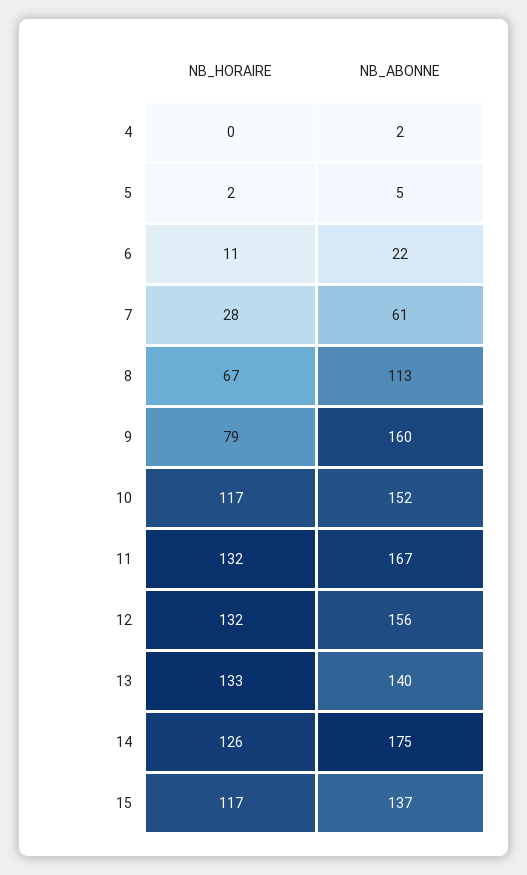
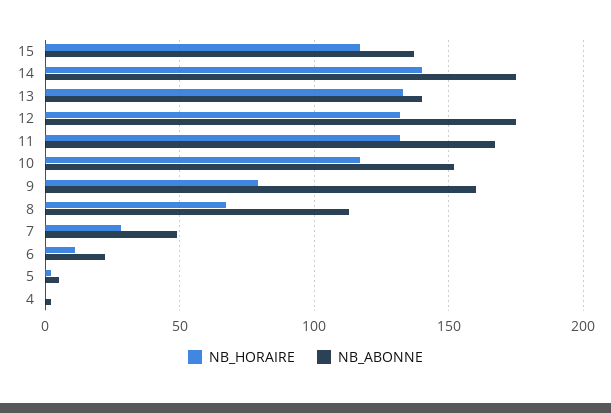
NB_ABONNE, 7: 61 -> 50
NB_ABONNE, 12: 156 -> 175
NB_HORAIRE, 14: 126 -> 140

